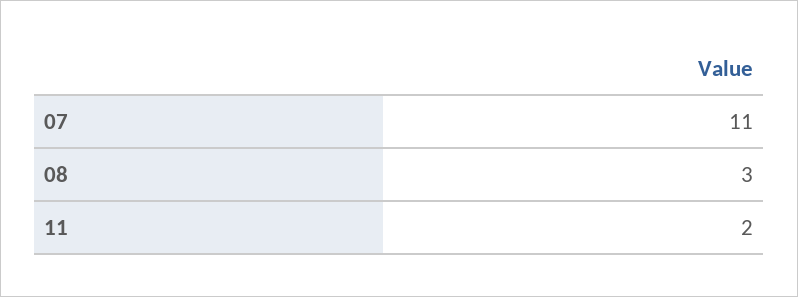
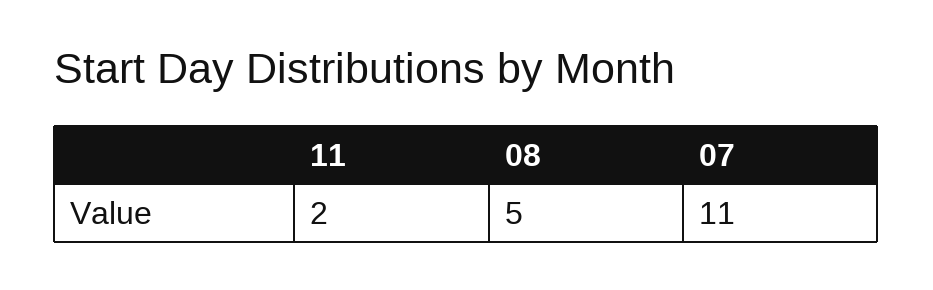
08: 3 -> 5

